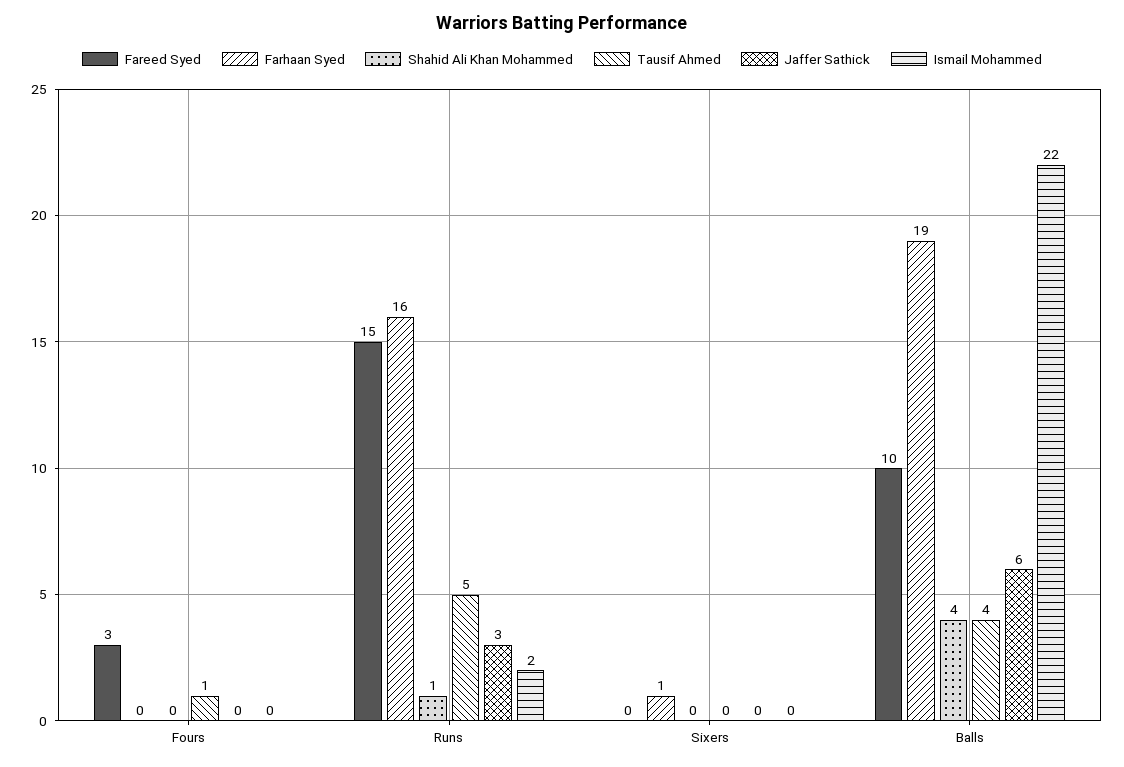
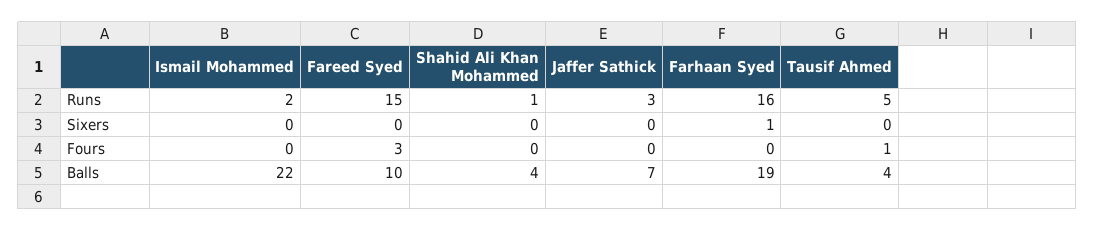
Jaffer Sathick, Balls: 6 -> 7

